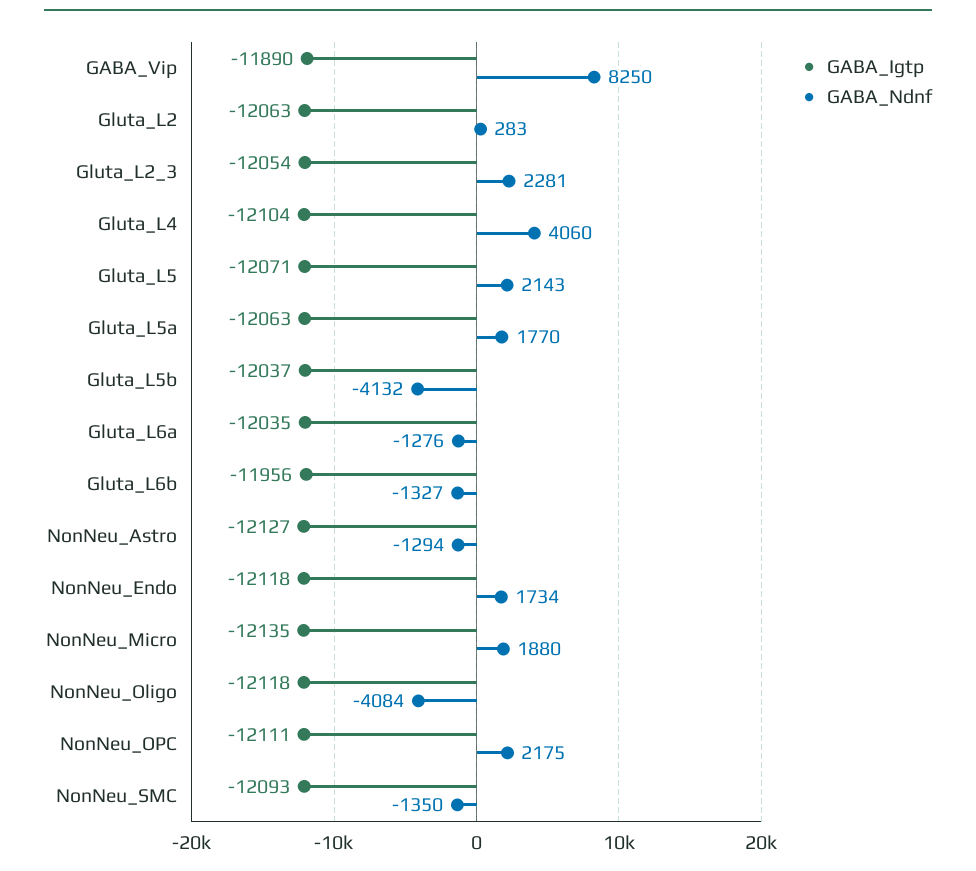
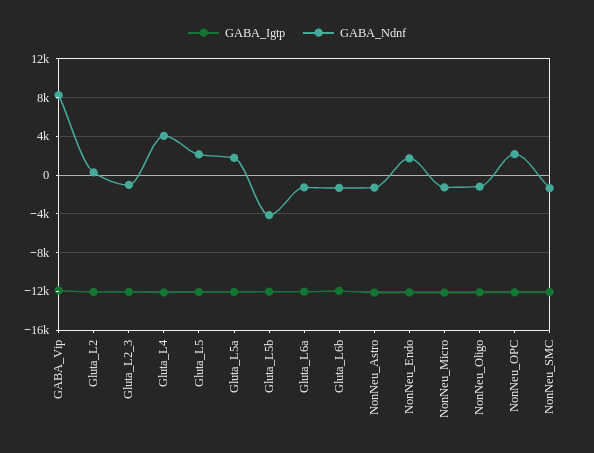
GABA_Ndnf, Gluta_L2_3: 2281 -> -1000
GABA_Ndnf, NonNeu_Micro: 1880 -> -1000
GABA_Ndnf, NonNeu_Oligo: -4084 -> -1000

